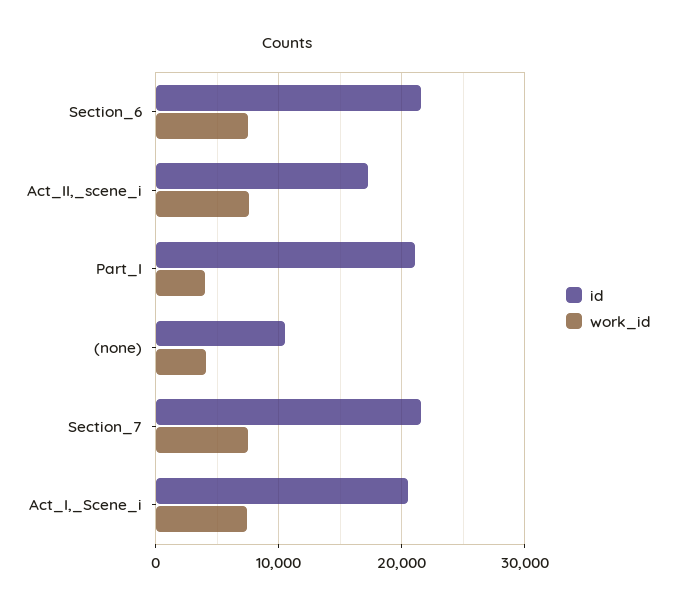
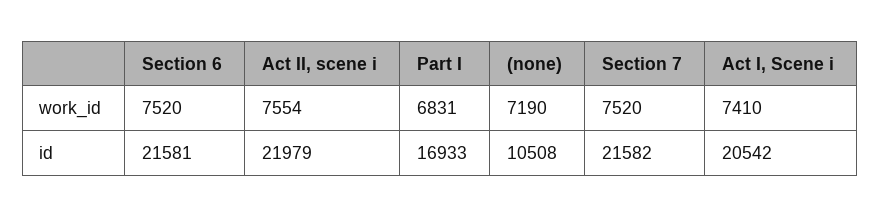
id, Act_II,_scene_i: 17000 -> 21979
id, Part_I: 21000 -> 16933
work_id, Part_I: 4000 -> 6831
work_id, (none): 4000 -> 7190

